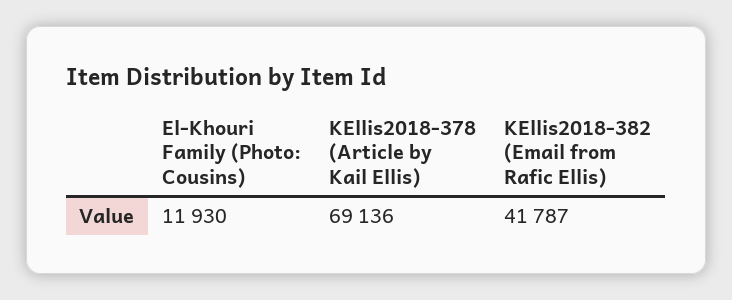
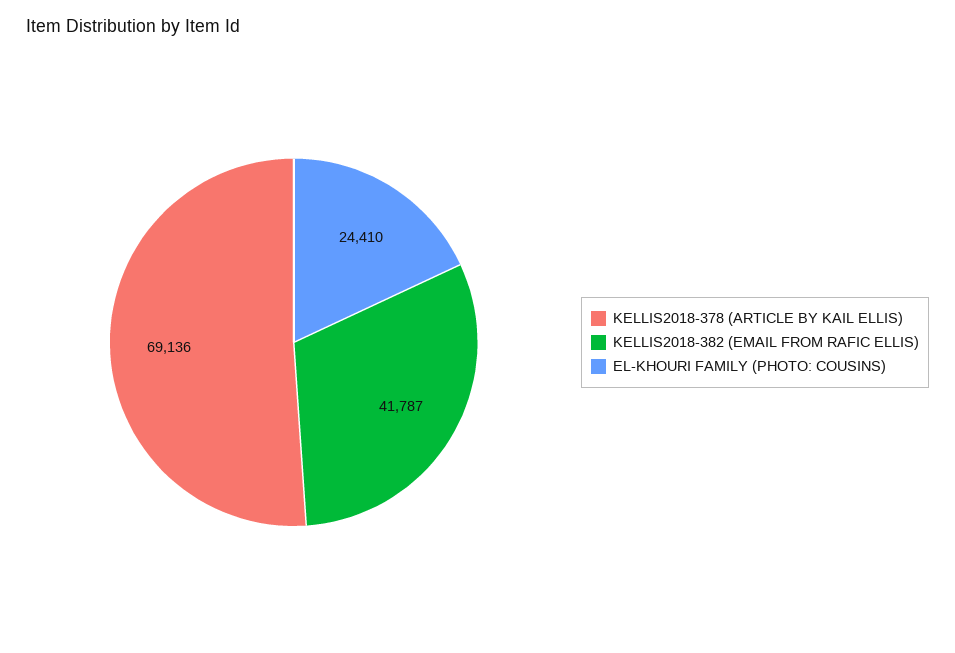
El-Khouri Family (Photo: Cousins): 11930 -> 24410

